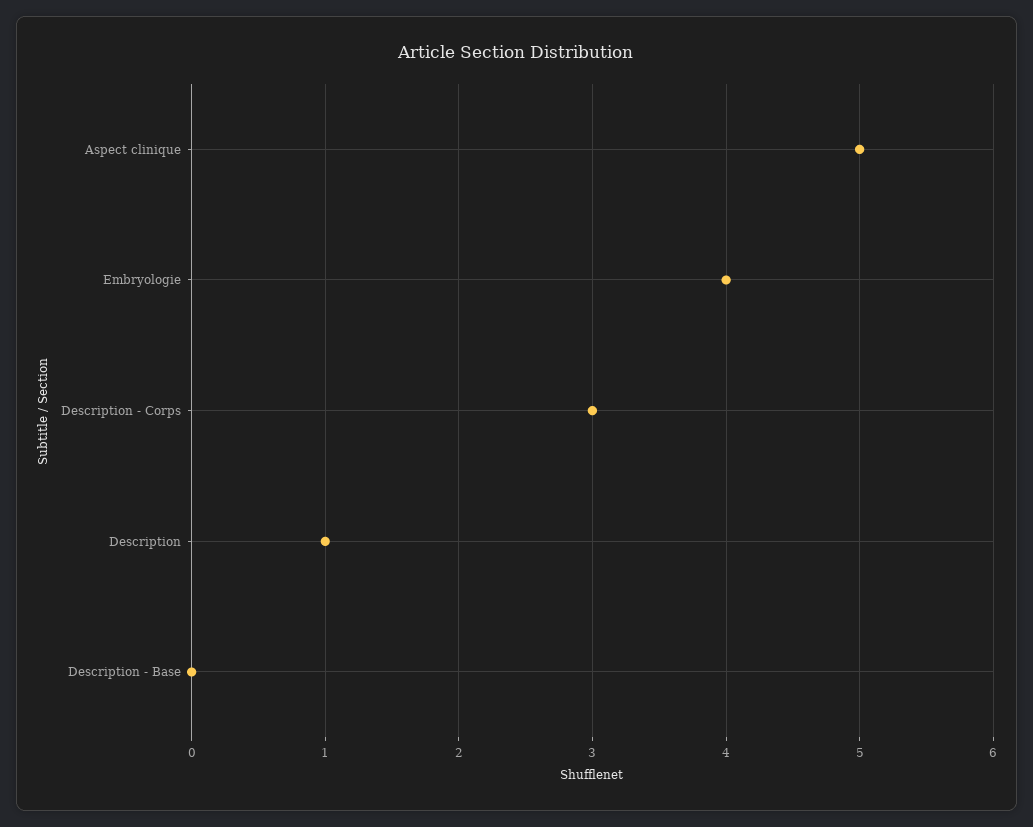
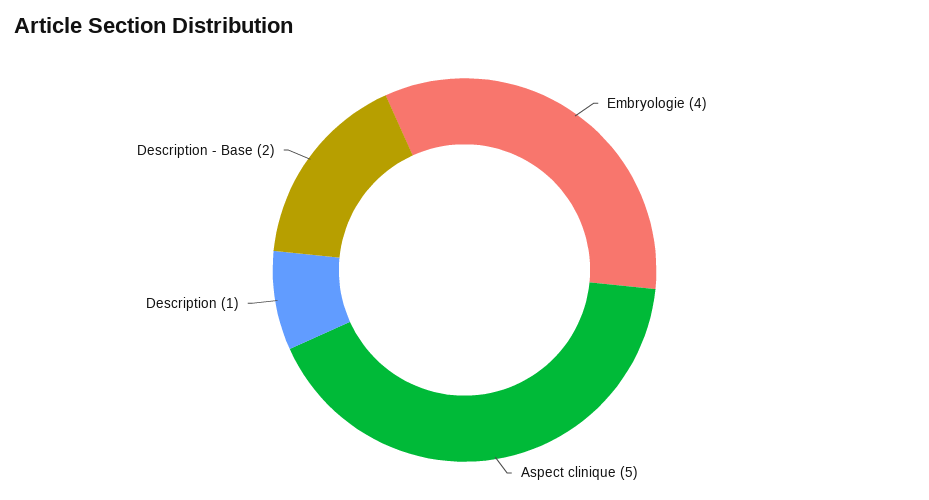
Description - Corps: 3 -> none
Description - Base: 0 -> 2

